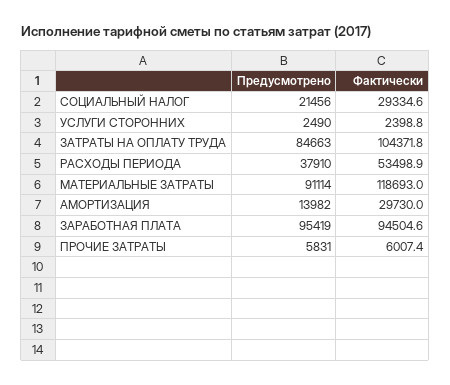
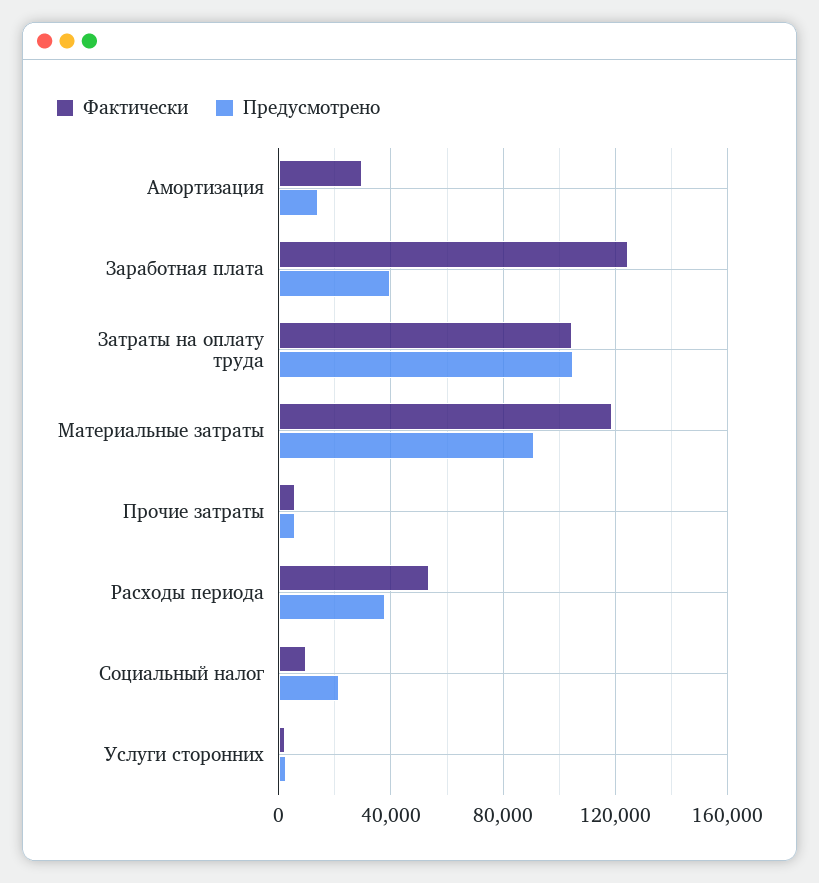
Фактически, СОЦИАЛЬНЫЙ НАЛОГ: 29334.6 -> 10000
Предусмотрено, ЗАТРАТЫ НА ОПЛАТУ ТРУДА: 84663 -> 105000
Предусмотрено, ЗАРАБОТНАЯ ПЛАТА: 95419 -> 40000
Фактически, ЗАРАБОТНАЯ ПЛАТА: 94504.6 -> 125000

